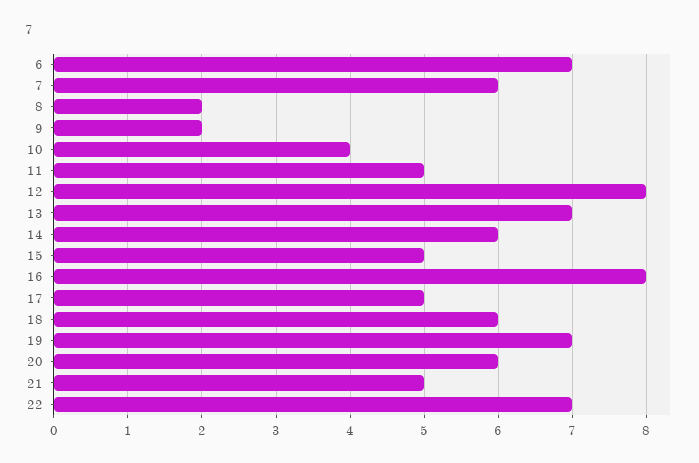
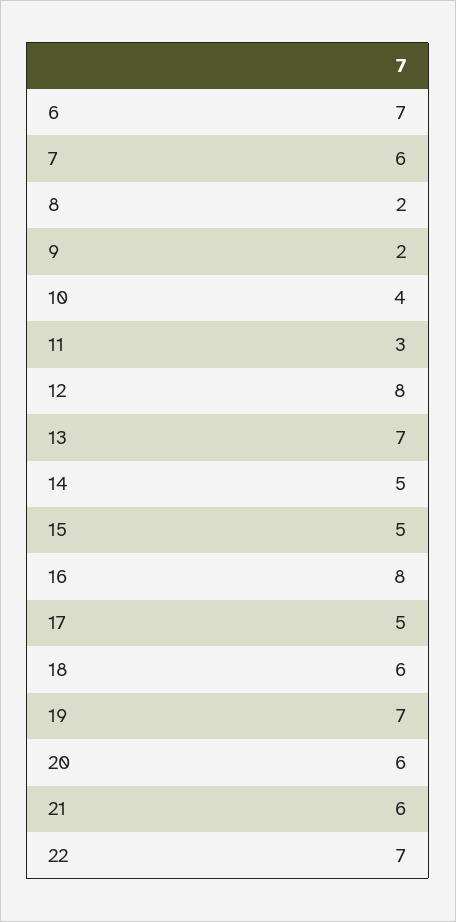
11: 5 -> 3
14: 6 -> 5
21: 5 -> 6

